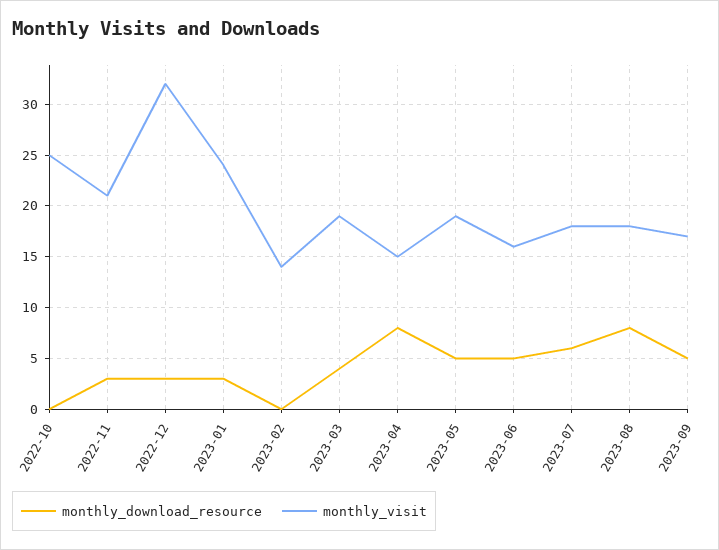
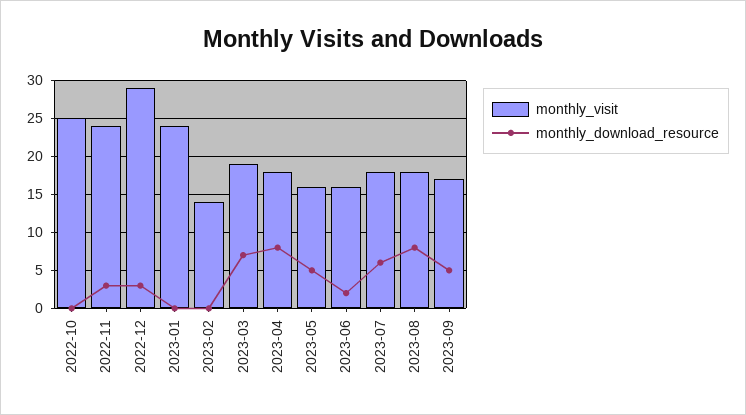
monthly_visit, 2022-11: 21 -> 24
monthly_visit, 2022-12: 32 -> 29
monthly_download_resource, 2023-01: 3 -> 0
monthly_download_resource, 2023-03: 4 -> 7
monthly_visit, 2023-04: 15 -> 18
monthly_visit, 2023-05: 19 -> 16
monthly_download_resource, 2023-06: 5 -> 2

